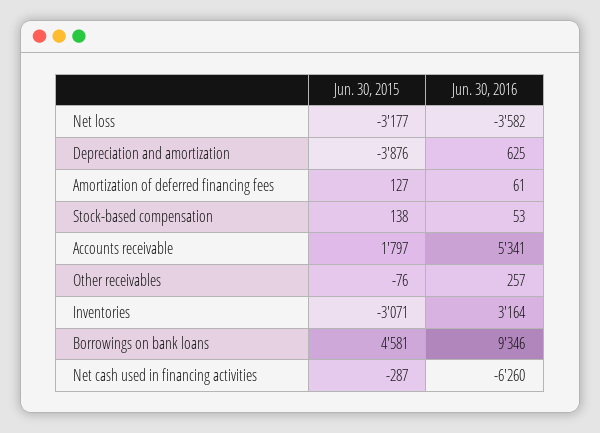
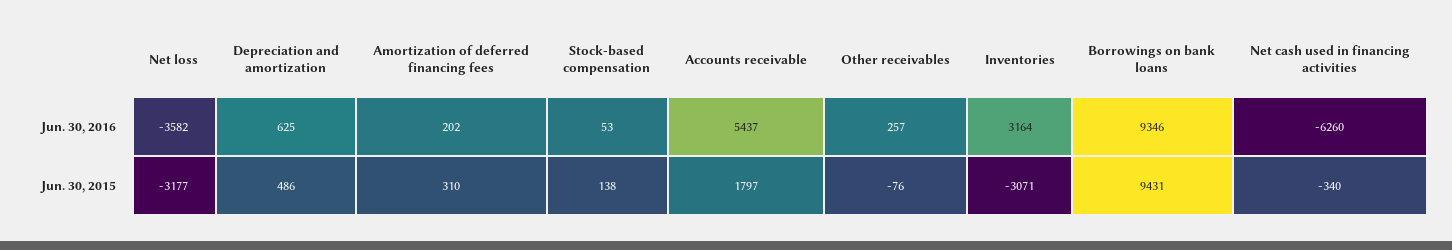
Jun. 30, 2015, Depreciation and amortization: -3876 -> 486
Jun. 30, 2015, Amortization of deferred financing fees: 127 -> 310
Jun. 30, 2016, Amortization of deferred financing fees: 61 -> 202
Jun. 30, 2016, Accounts receivable: 5341 -> 5437
Jun. 30, 2015, Borrowings on bank loans: 4581 -> 9431
Jun. 30, 2015, Net cash used in financing activities: -287 -> -340

